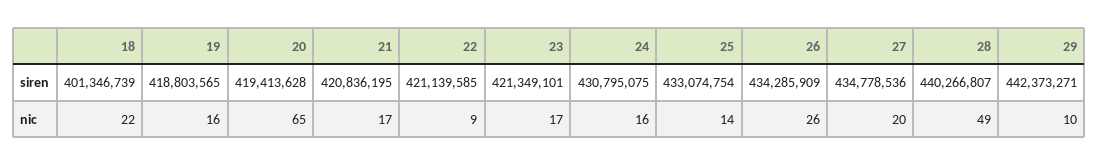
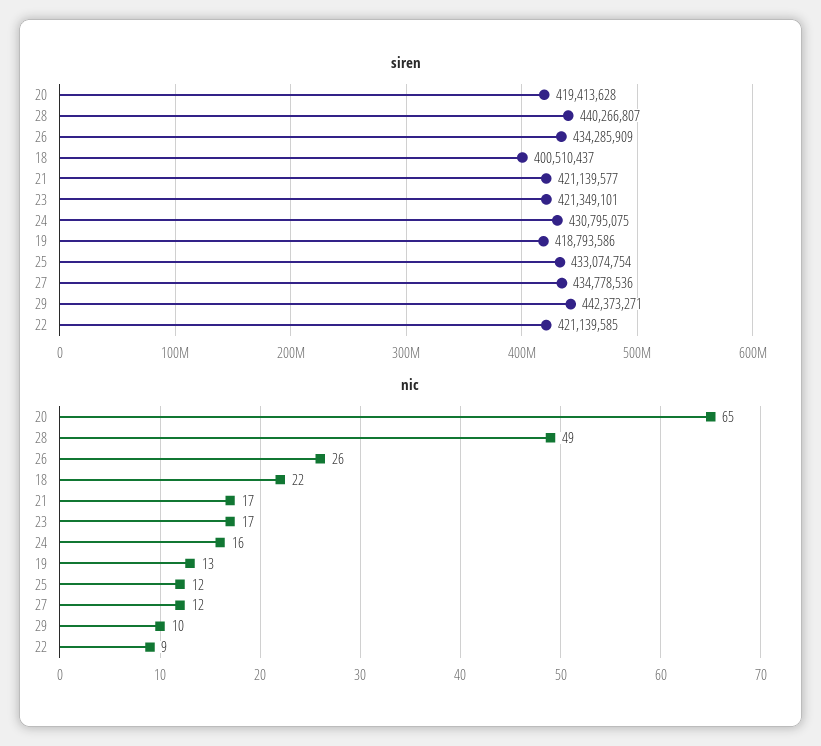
siren, 18: 401346739 -> 400510437
siren, 19: 418803565 -> 418793586
siren, 21: 420836195 -> 421139577
nic, 19: 16 -> 13
nic, 25: 14 -> 12
nic, 27: 20 -> 12

